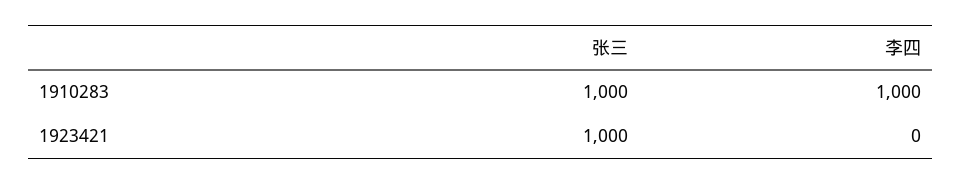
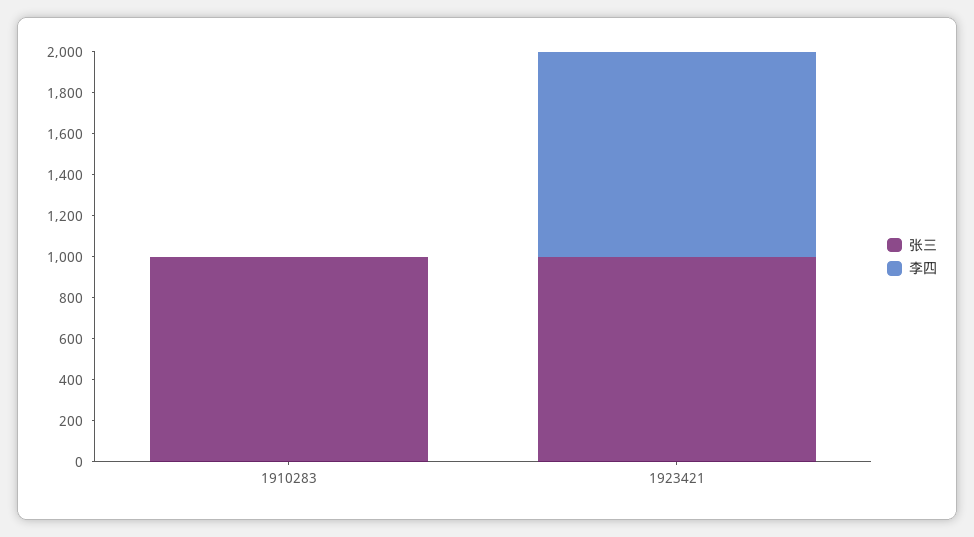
李四, 1910283: 1000 -> 0
李四, 1923421: 0 -> 1000

